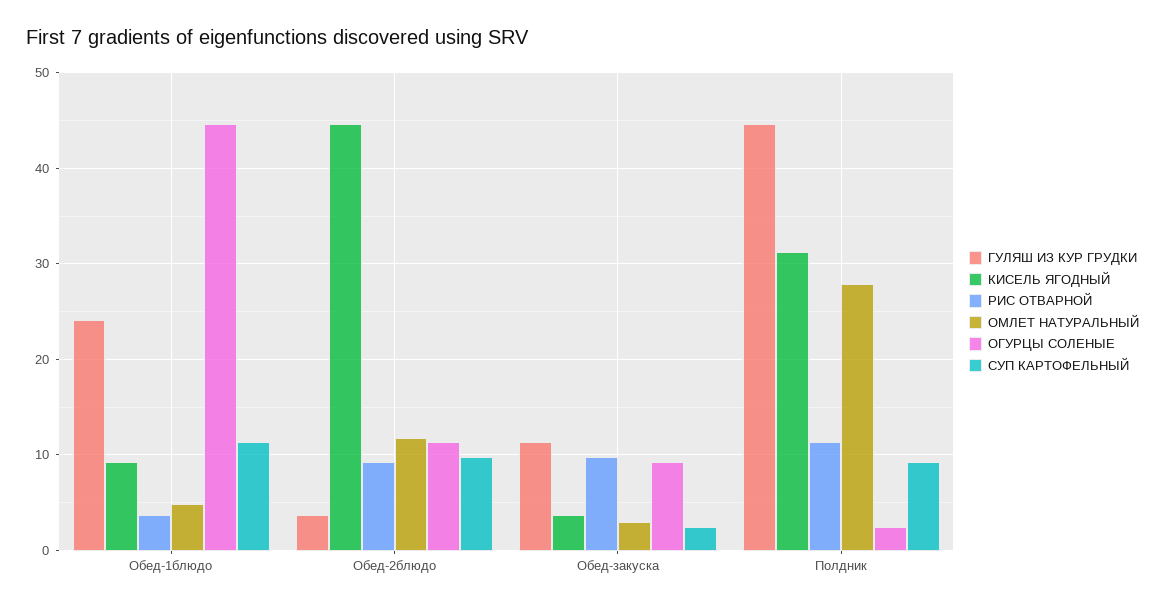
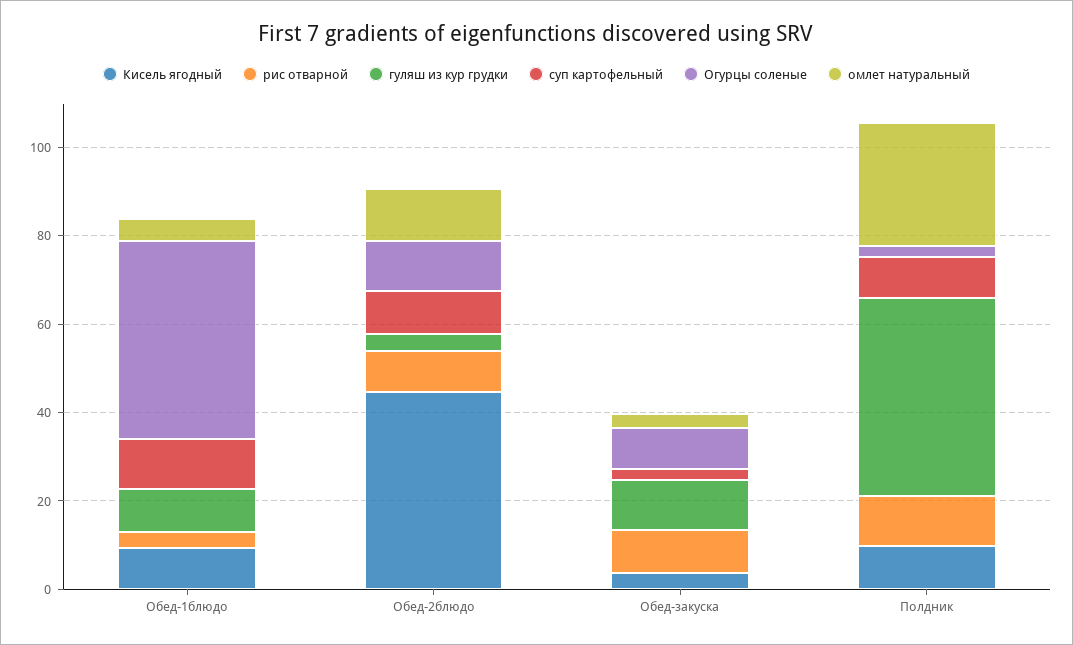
ГУЛЯШ ИЗ КУР ГРУДКИ, Обед-1блюдо: 24 -> 10
КИСЕЛЬ ЯГОДНЫЙ, Полдник: 31 -> 10

